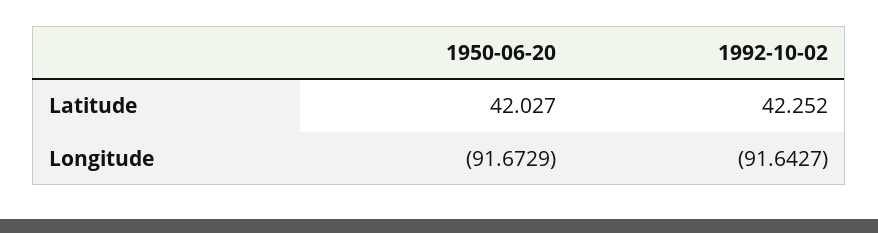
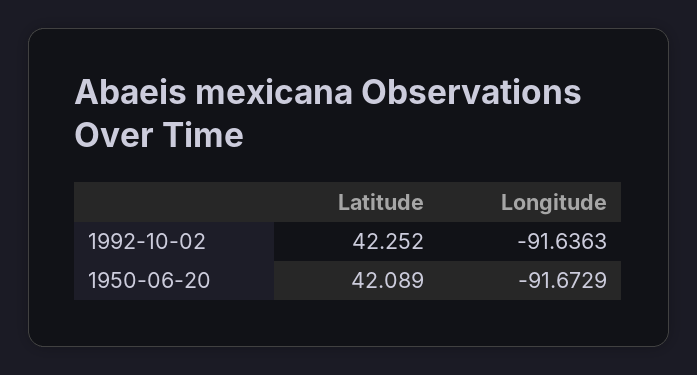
1950-06-20, Latitude: 42.027 -> 42.089
1992-10-02, Longitude: -91.6427 -> -91.6363

